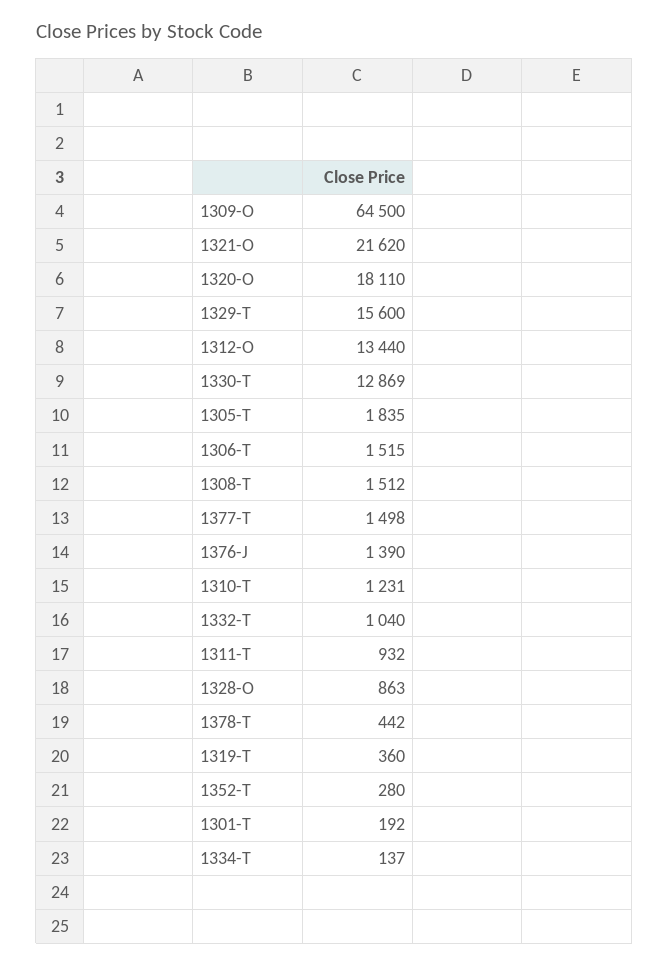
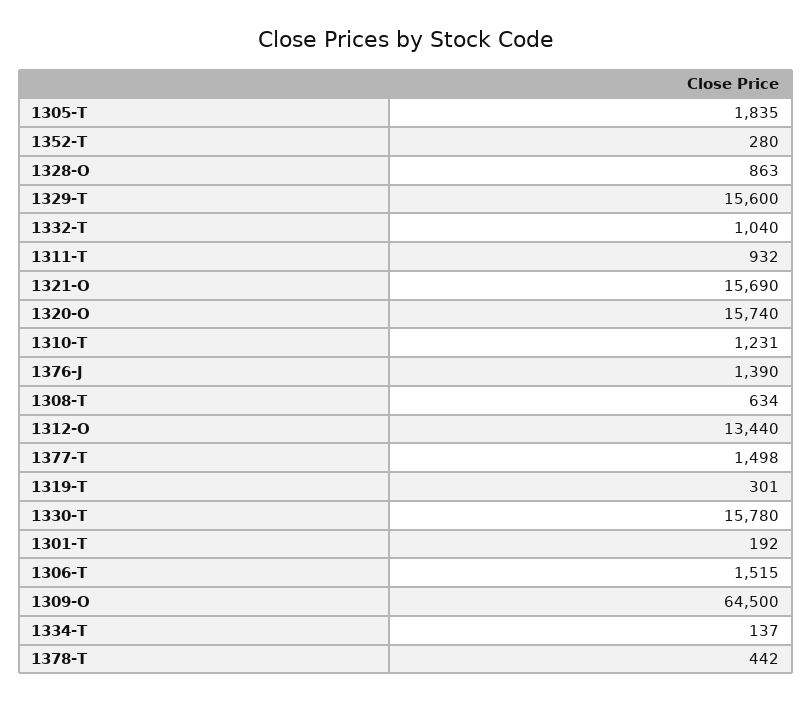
1321-O: 21620 -> 15690
1320-O: 18110 -> 15740
1330-T: 12869 -> 15780
1308-T: 1512 -> 634
1319-T: 360 -> 301

